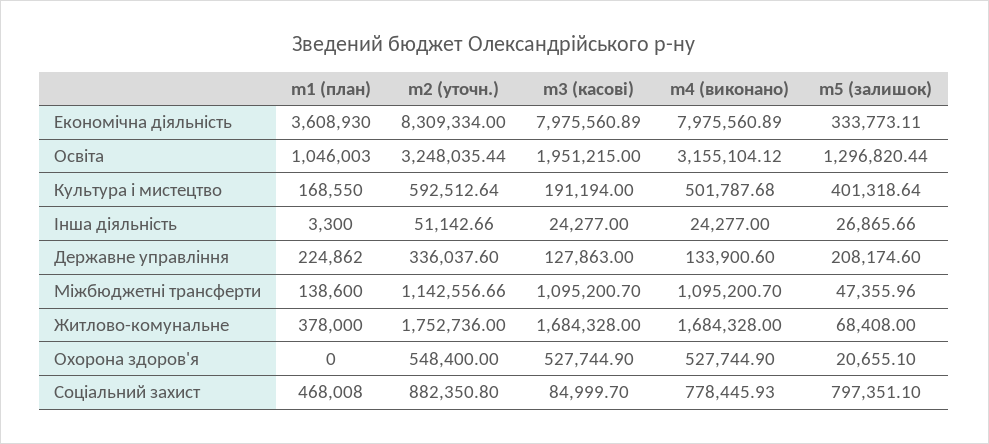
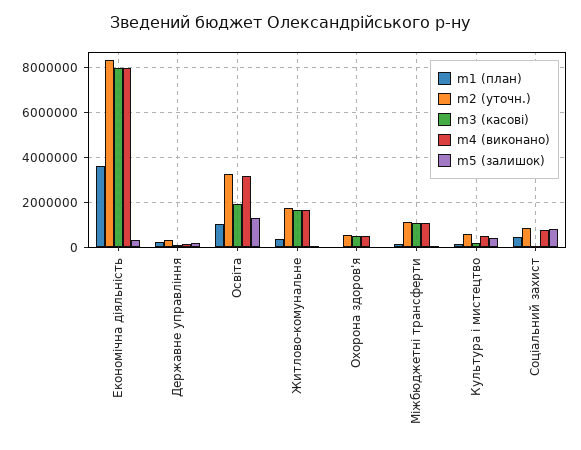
m1 (план), Інша діяльність: 3300 -> none
m2 (уточн.), Інша діяльність: 51142.66 -> none
m3 (касові), Інша діяльність: 24277 -> none
m4 (виконано), Інша діяльність: 24277 -> none
m5 (залишок), Інша діяльність: 26865.66 -> none

